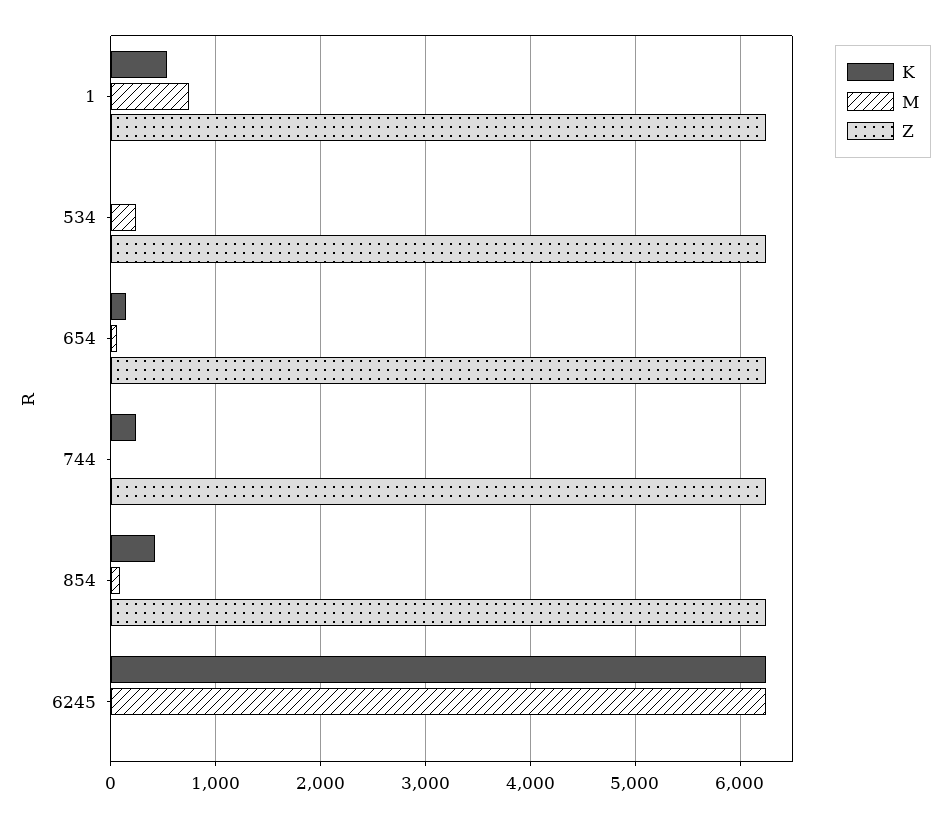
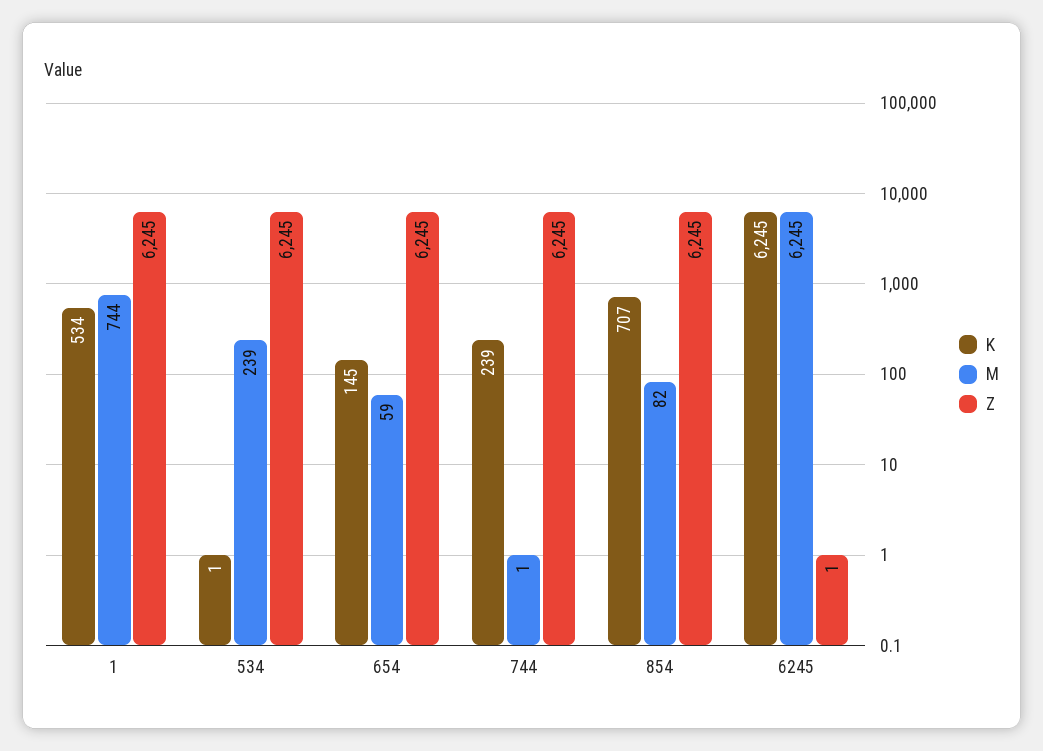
K, 854: 400 -> 707

